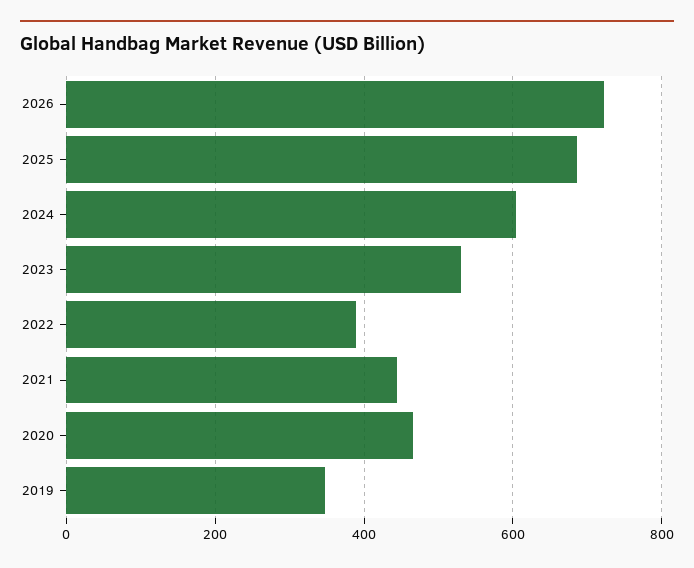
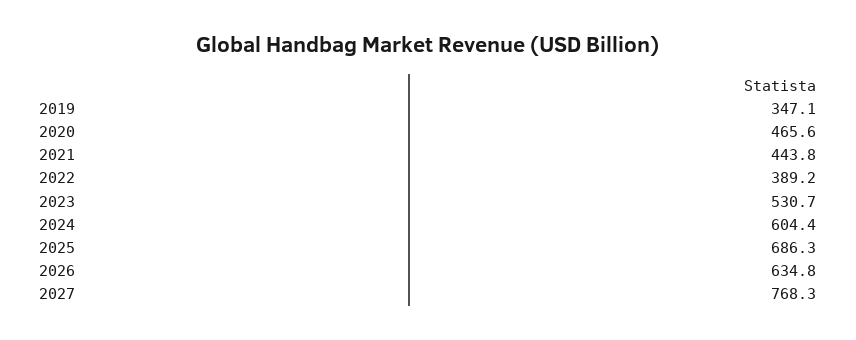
2026: 720 -> 634.8
2027: none -> 768.3

